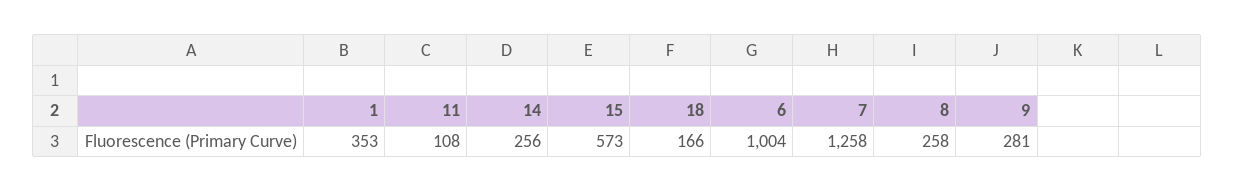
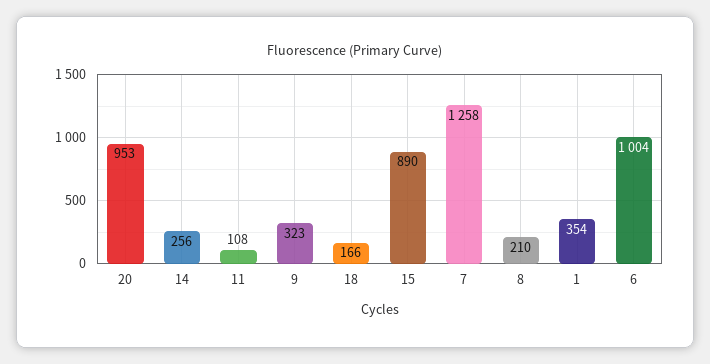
1: 353 -> 354
15: 573 -> 890
8: 258 -> 210
9: 281 -> 323
20: none -> 953

